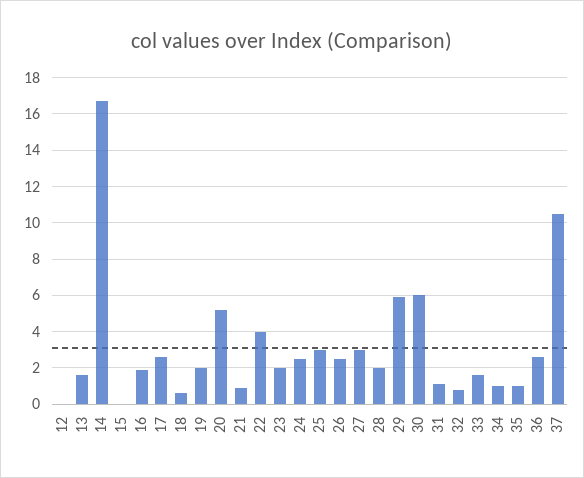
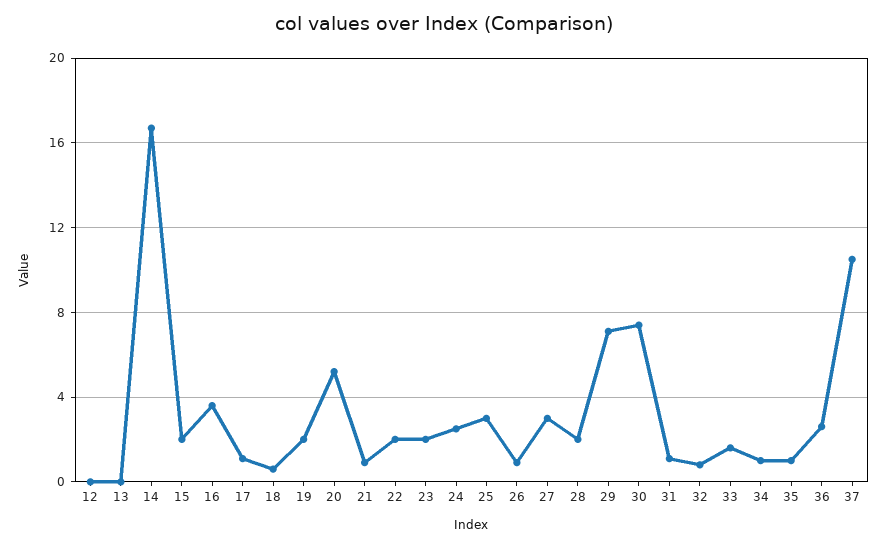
13: 1.5 -> 0
15: 0 -> 2
16: 2 -> 3.5
17: 2.5 -> 1
22: 4 -> 2
26: 2.5 -> 1
29: 6 -> 7
30: 6 -> 7.5

